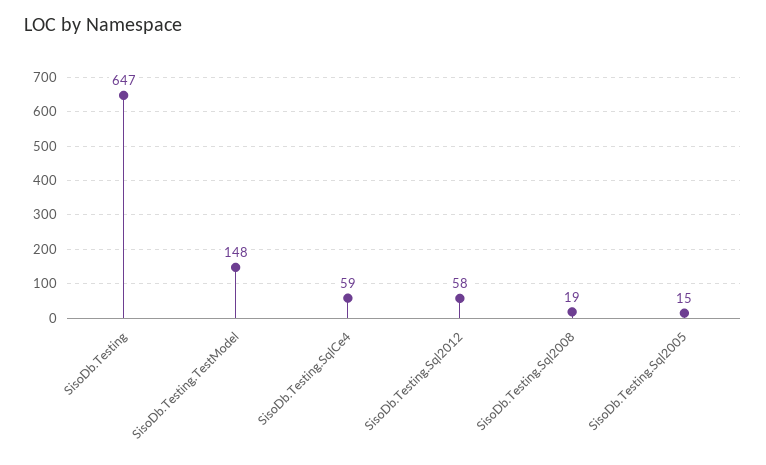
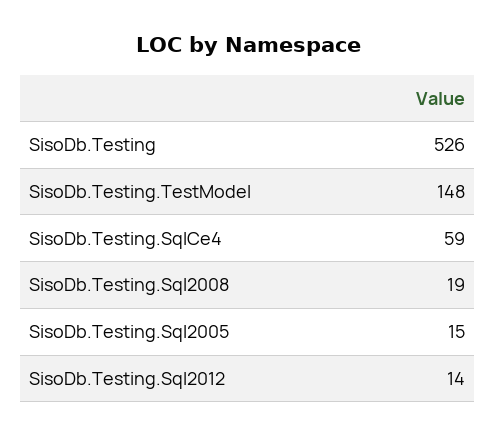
SisoDb.Testing: 647 -> 526
SisoDb.Testing.Sql2012: 58 -> 14

